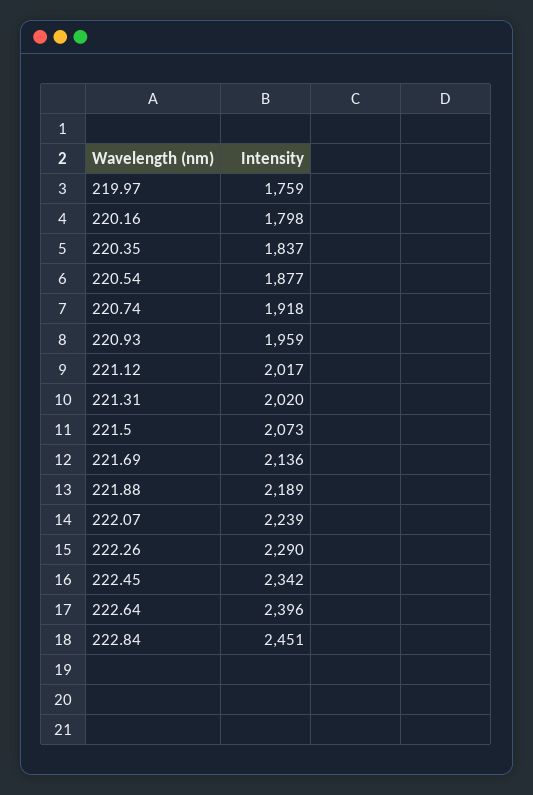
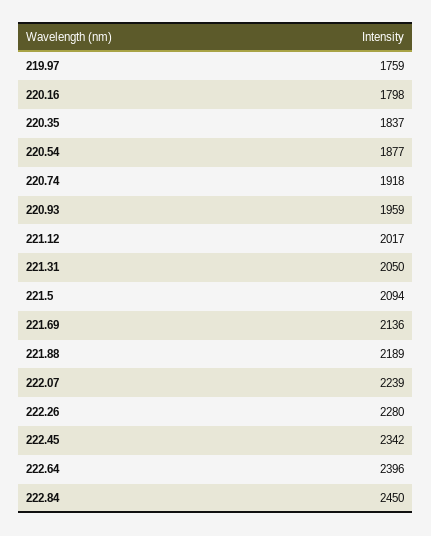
221.31: 2020 -> 2050
221.5: 2073 -> 2094
222.26: 2290 -> 2280
222.84: 2451 -> 2450

